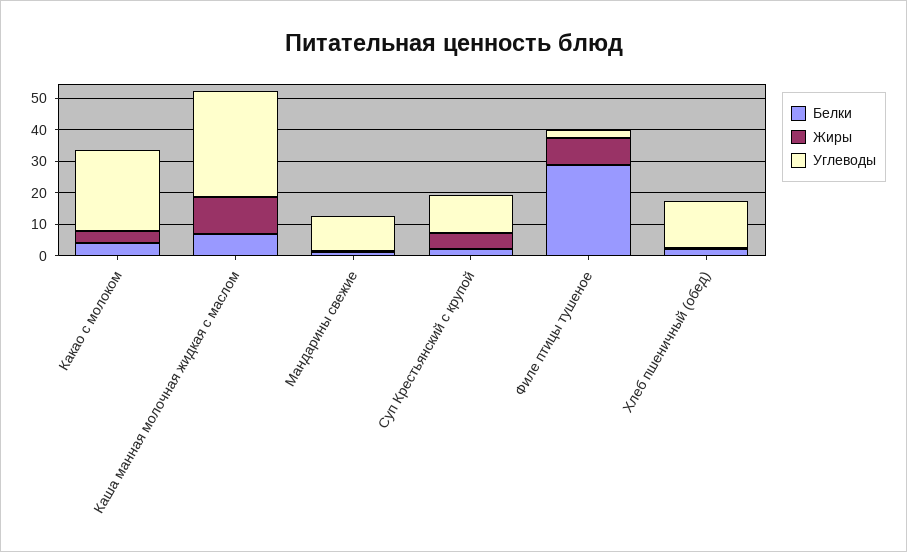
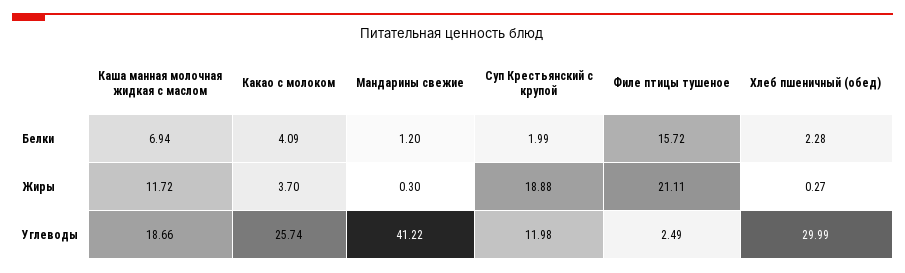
Углеводы, Каша манная молочная жидкая с маслом: 35 -> 18.66
Углеводы, Мандарины свежие: 10 -> 41.22
Жиры, Суп Крестьянский с крупой: 5 -> 18.88
Белки, Филе птицы тушеное: 30 -> 15.72
Жиры, Филе птицы тушеное: 10 -> 21.11
Углеводы, Хлеб пшеничный (обед): 15 -> 29.99

